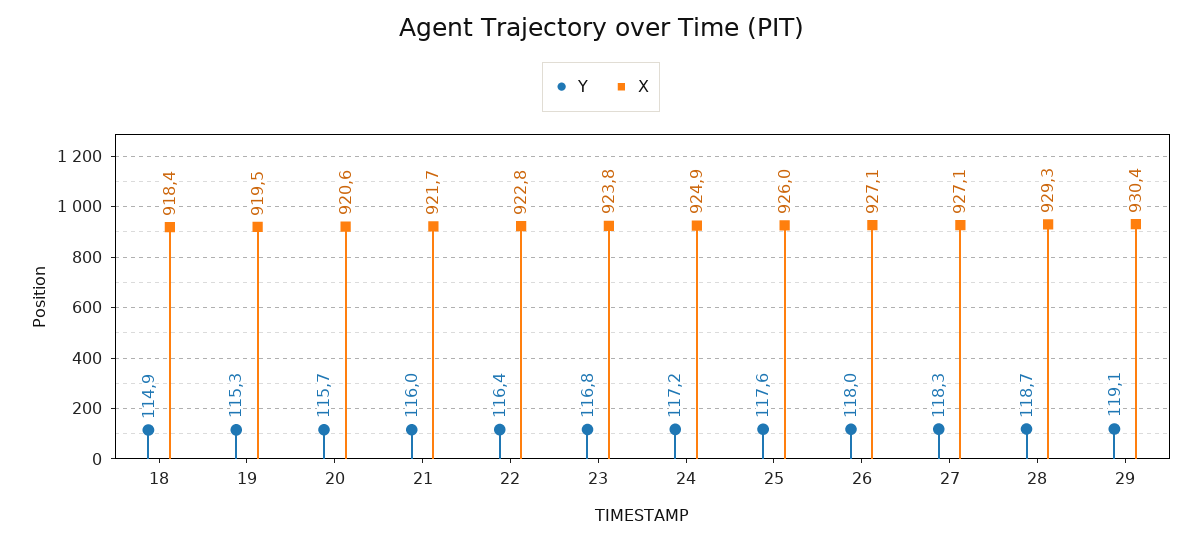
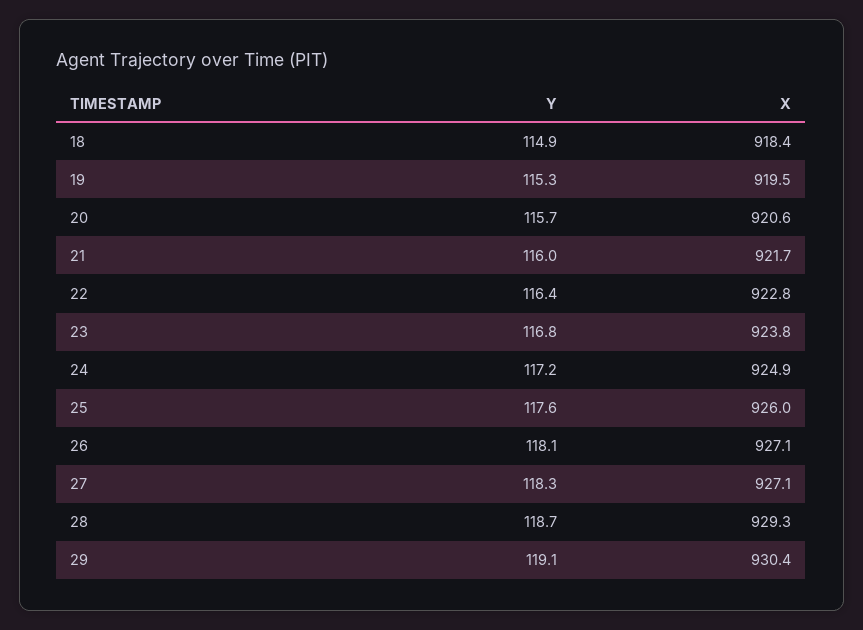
Y, 26: 118 -> 118.1

